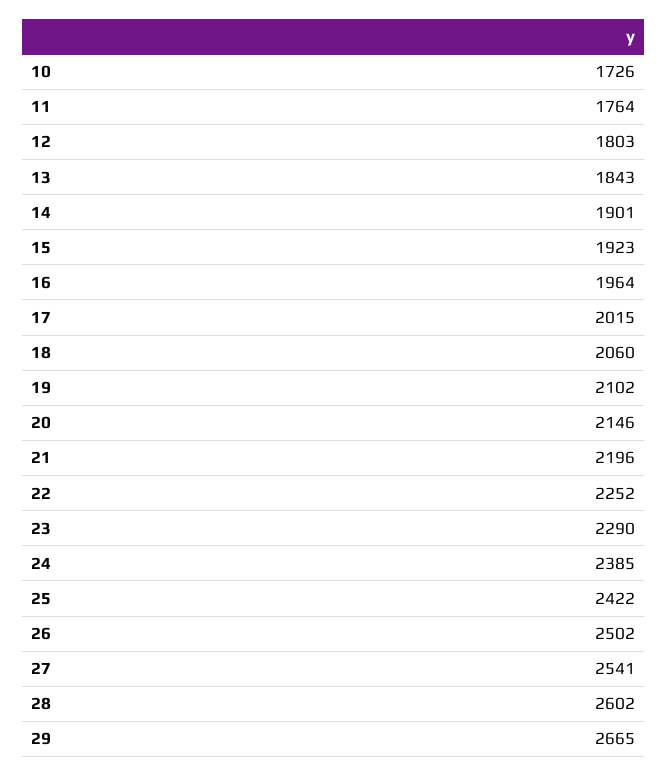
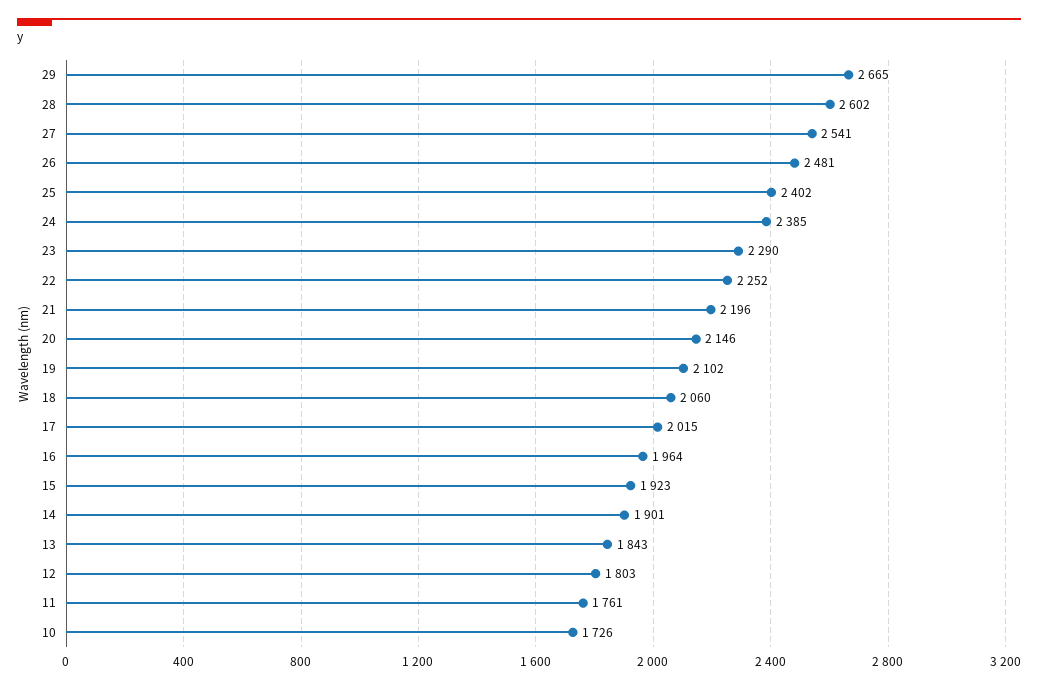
11: 1764 -> 1761
25: 2422 -> 2402
26: 2502 -> 2481

